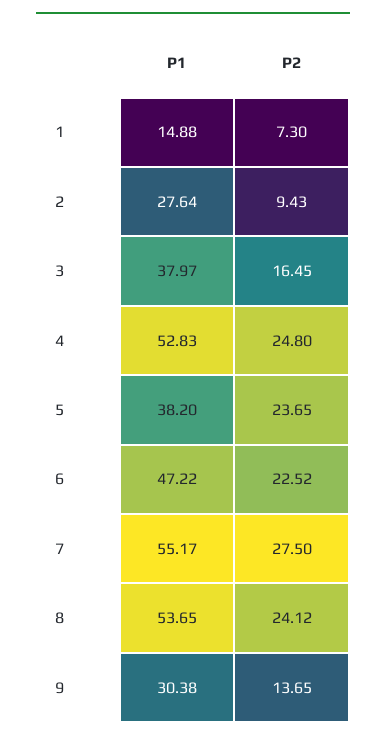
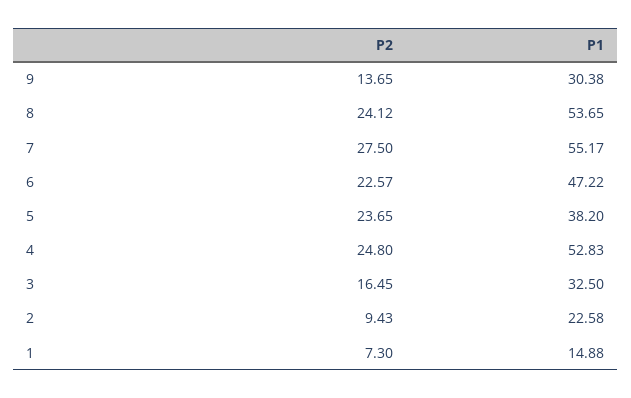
P1, 2: 27.64 -> 22.58
P1, 3: 37.97 -> 32.5
P2, 6: 22.52 -> 22.57

